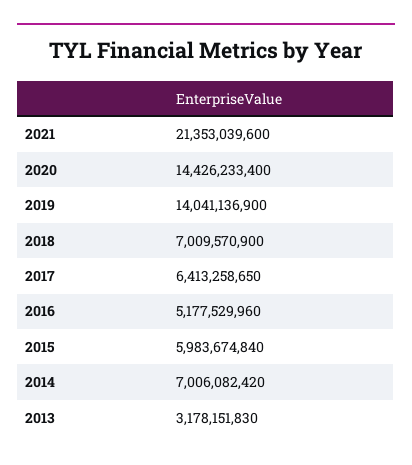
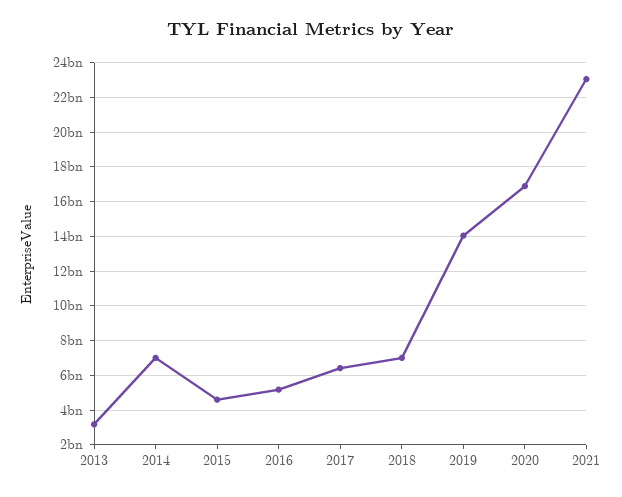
2021: 21353039600 -> 23000000000
2020: 14426233400 -> 17000000000
2015: 5983674840 -> 4500000000

